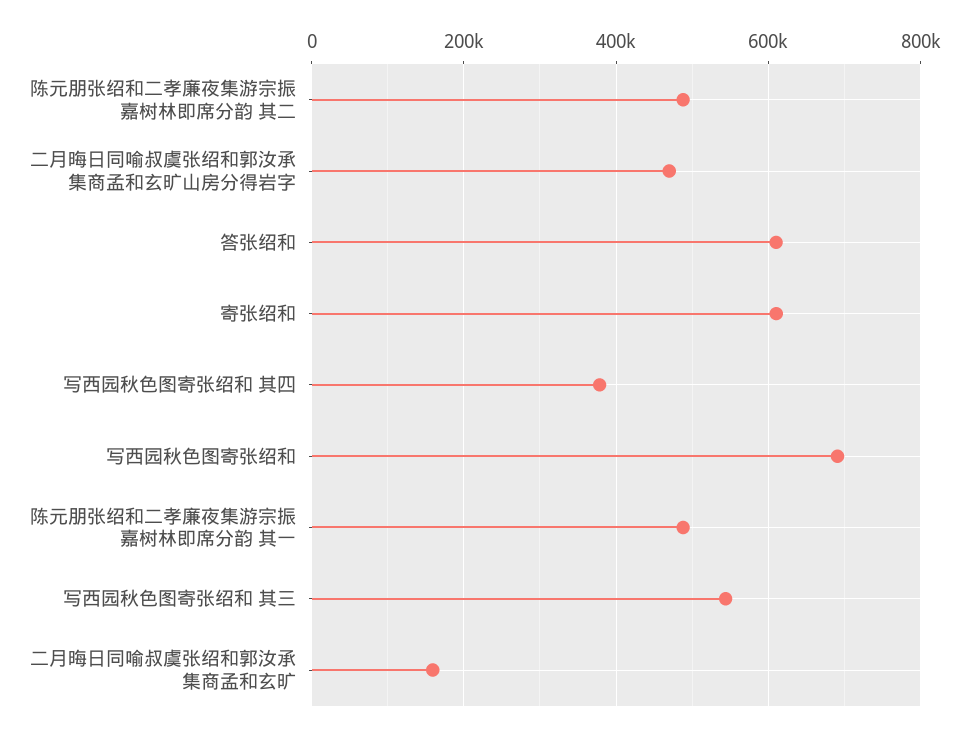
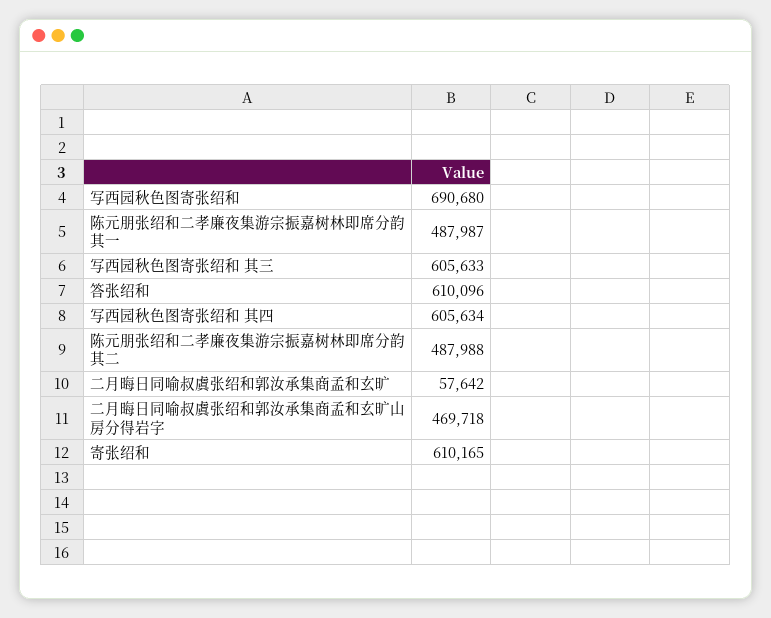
写西园秋色图寄张绍和 其四: 380000 -> 605634
写西园秋色图寄张绍和 其三: 540000 -> 605633
二月晦日同喻叔虞张绍和郭汝承集商孟和玄旷: 160000 -> 57642

